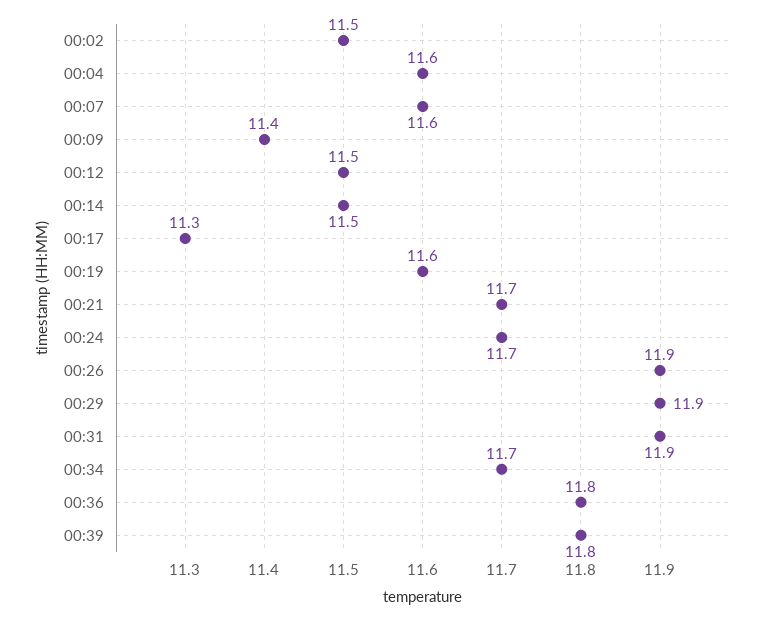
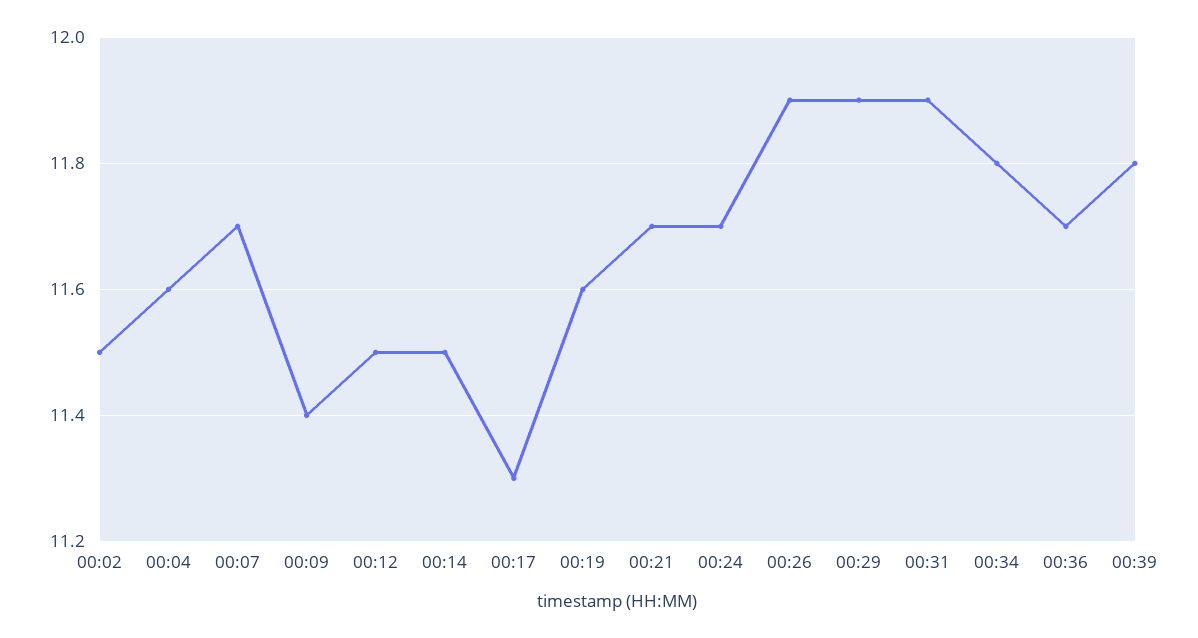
00:07: 11.6 -> 11.7
00:34: 11.7 -> 11.8
00:36: 11.8 -> 11.7

